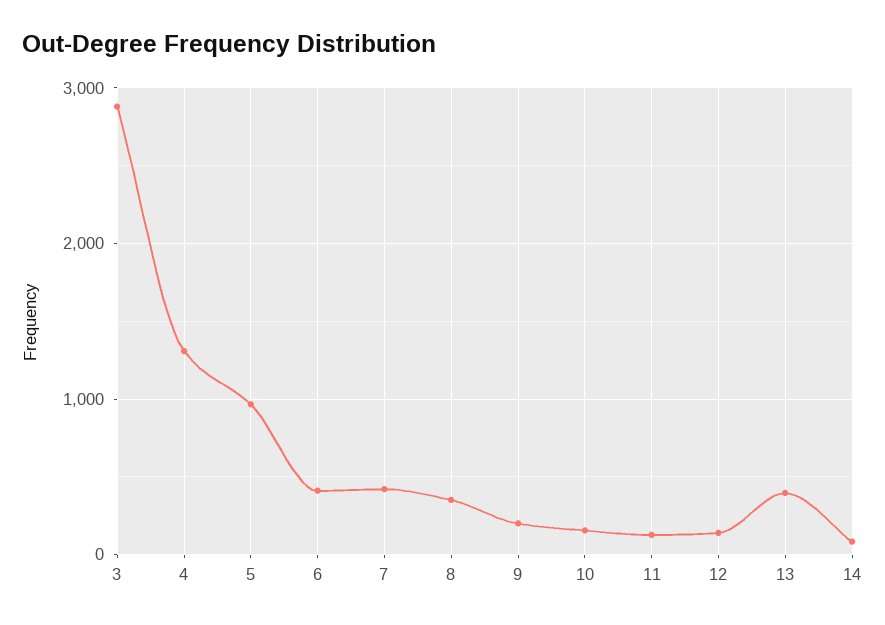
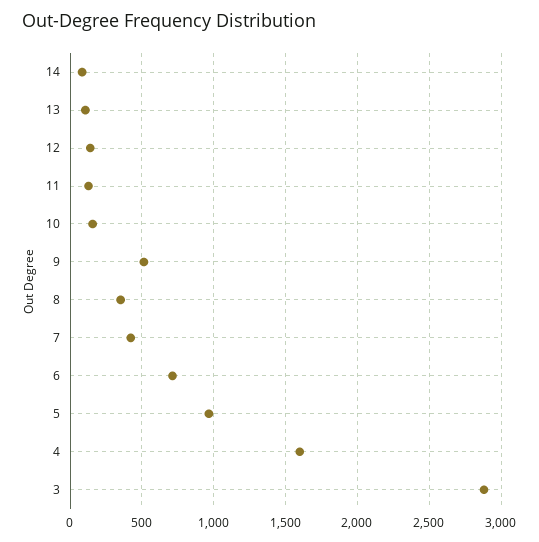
4: 1300 -> 1600
6: 400 -> 700
9: 200 -> 500
13: 400 -> 100

